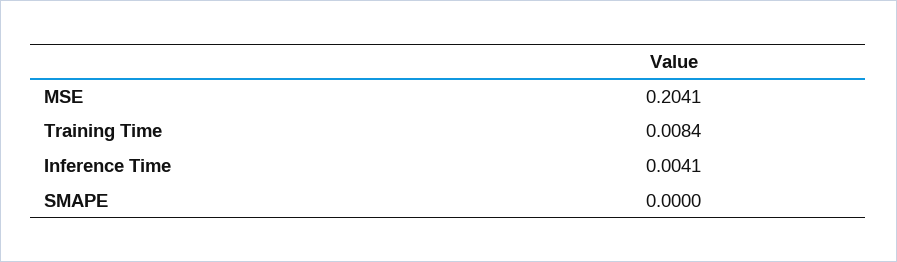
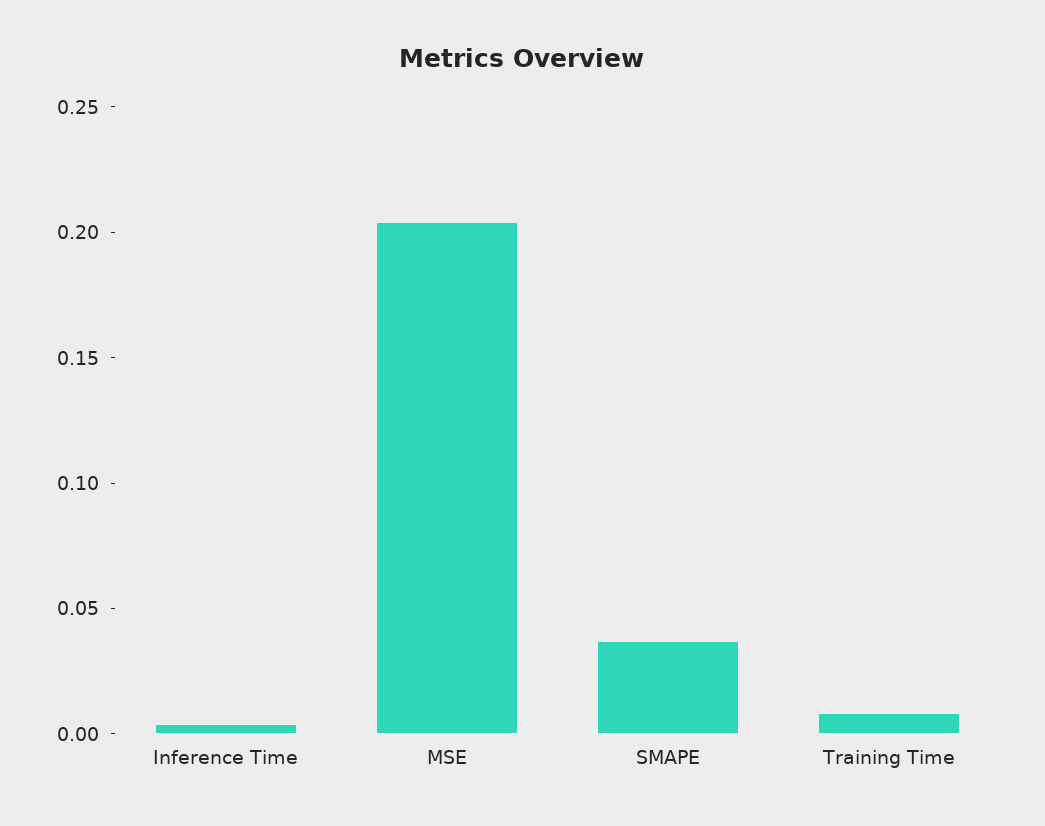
SMAPE: 0 -> 0.04

